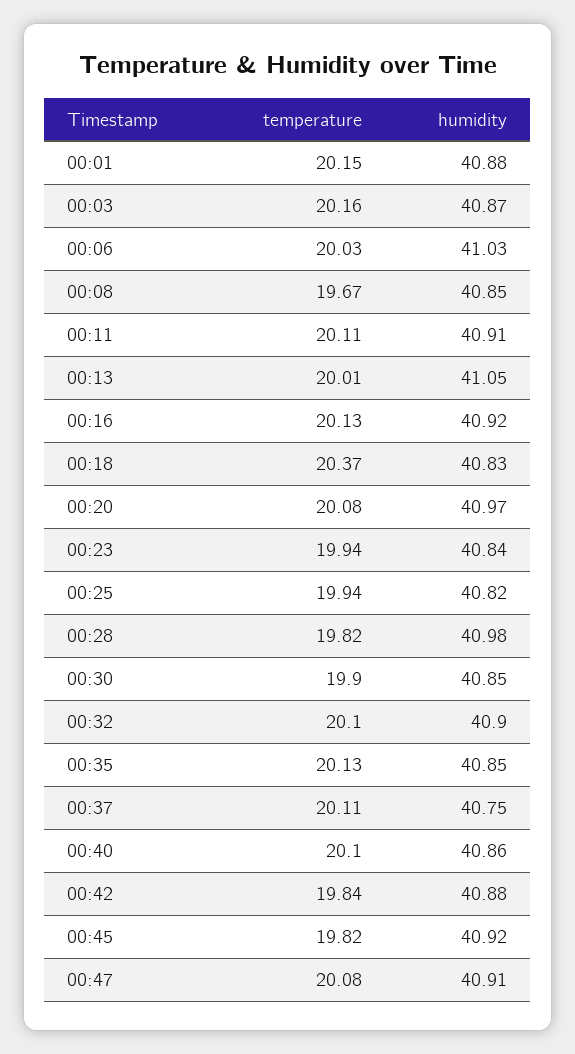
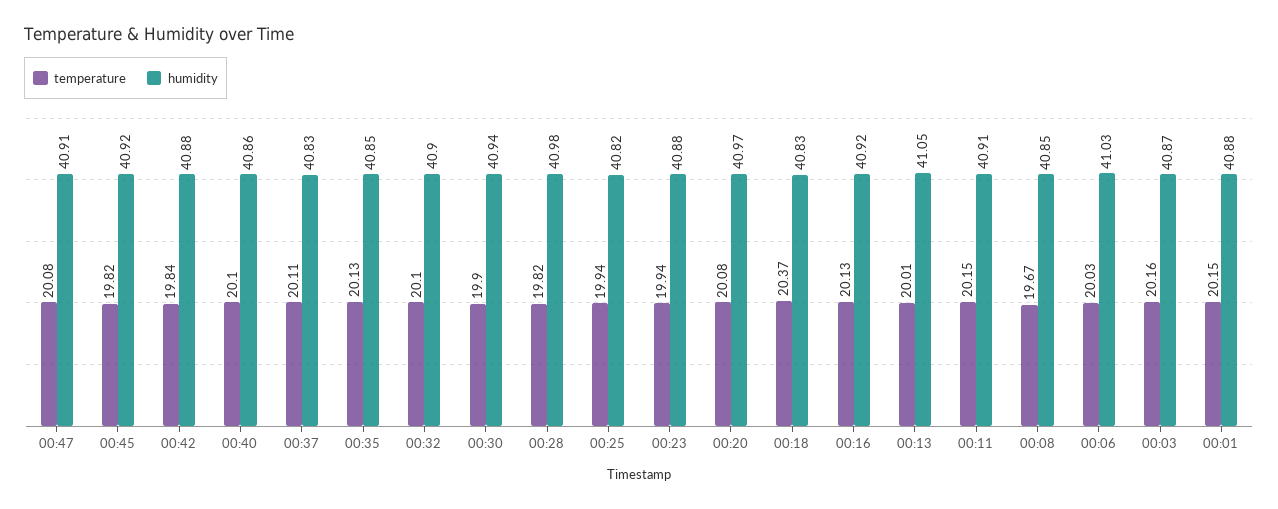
temperature, 00:11: 20.11 -> 20.15
humidity, 00:23: 40.84 -> 40.88
humidity, 00:30: 40.85 -> 40.94
humidity, 00:37: 40.75 -> 40.83

